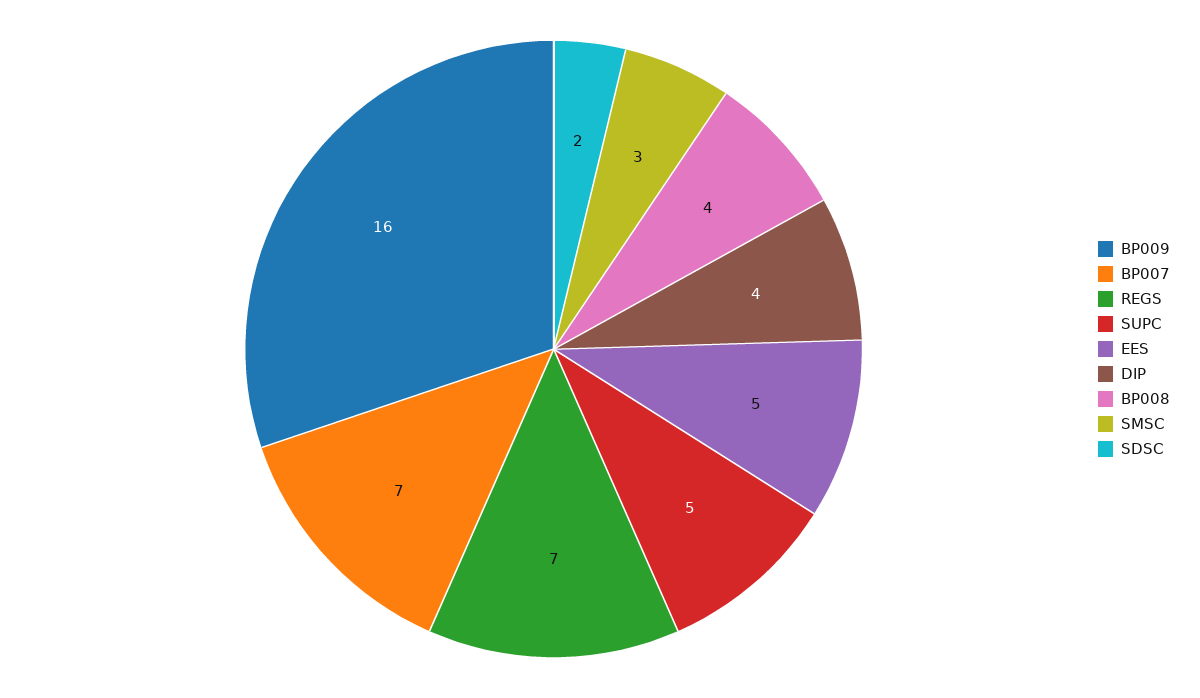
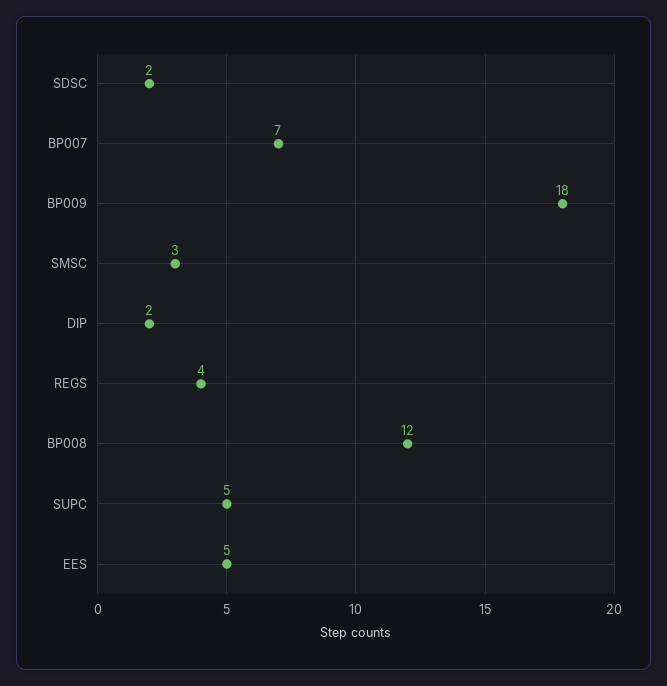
BP009: 16 -> 18
REGS: 7 -> 4
DIP: 4 -> 2
BP008: 4 -> 12

